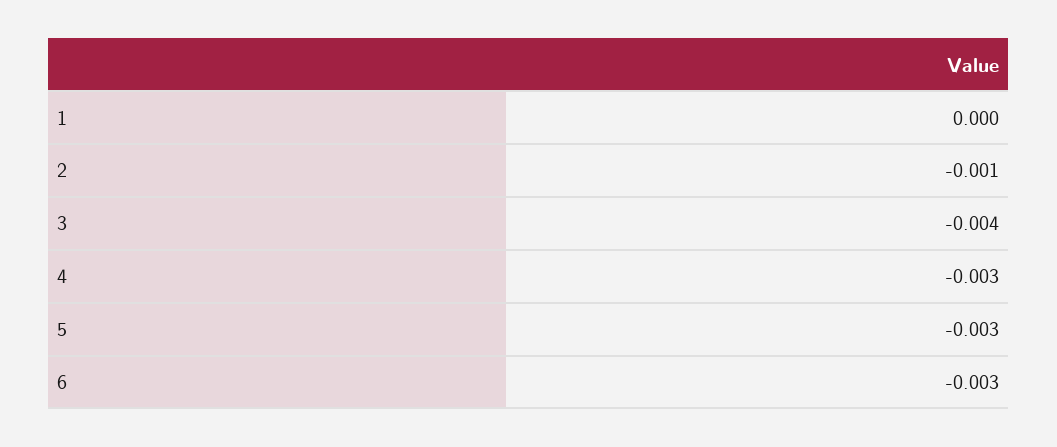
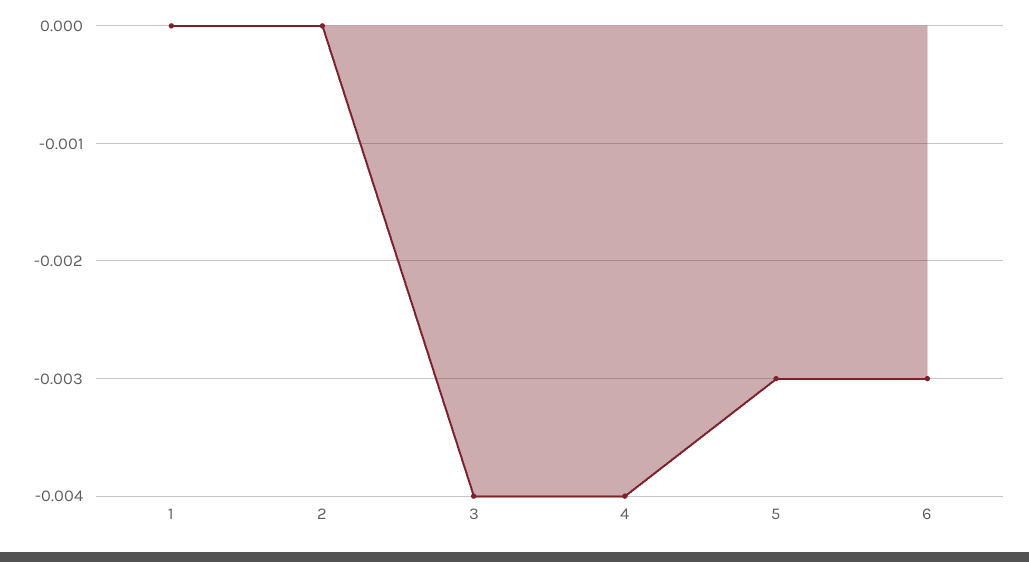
2: -0.001 -> 0
4: -0.003 -> -0.004

